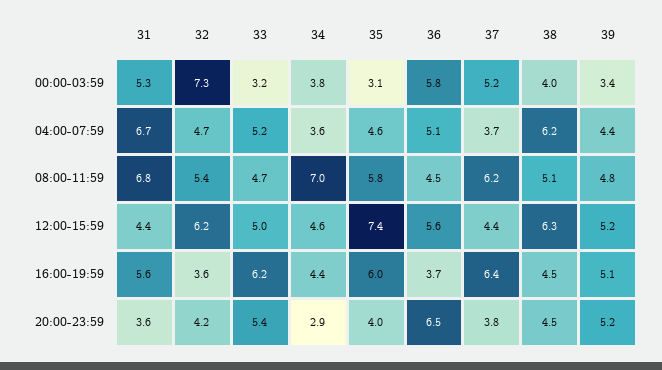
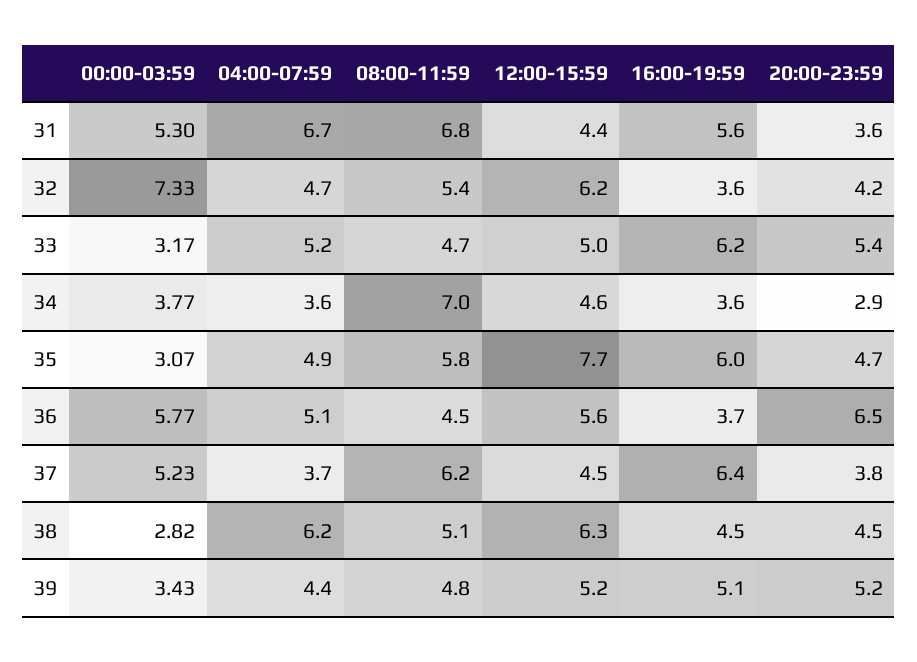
38, 00:00-03:59: 4 -> 2.82
35, 04:00-07:59: 4.6 -> 4.9
35, 12:00-15:59: 7.4 -> 7.7
37, 12:00-15:59: 4.4 -> 4.5
34, 16:00-19:59: 4.4 -> 3.6
35, 20:00-23:59: 4 -> 4.7

